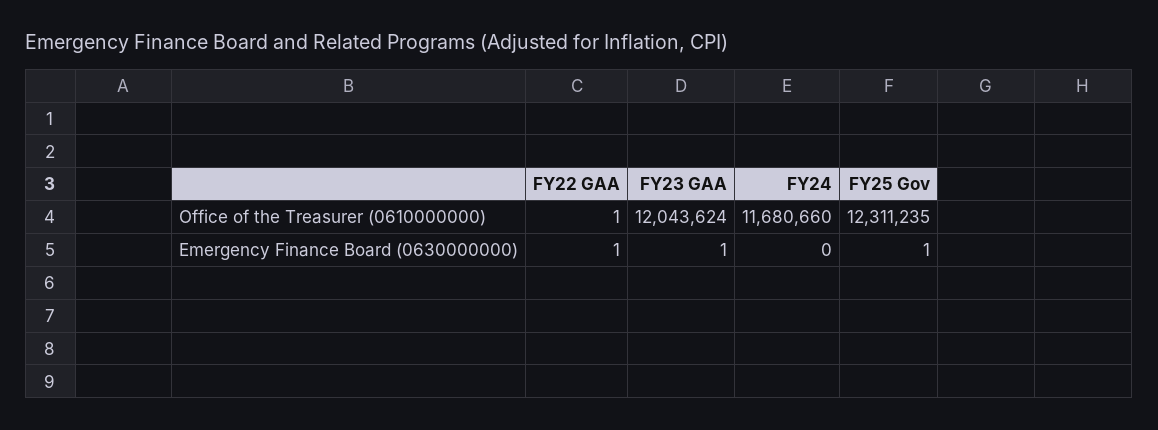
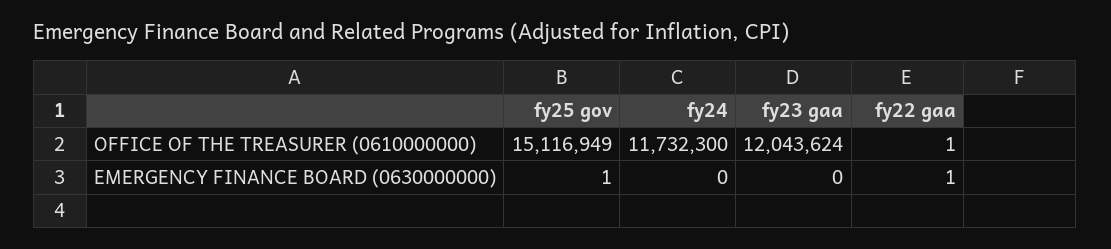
FY24, Office of the Treasurer (0610000000): 11680660 -> 11732300
FY25 Gov, Office of the Treasurer (0610000000): 12311235 -> 15116949
FY23 GAA, Emergency Finance Board (0630000000): 1 -> 0

